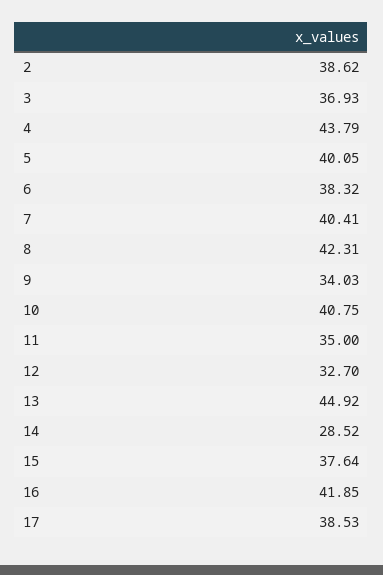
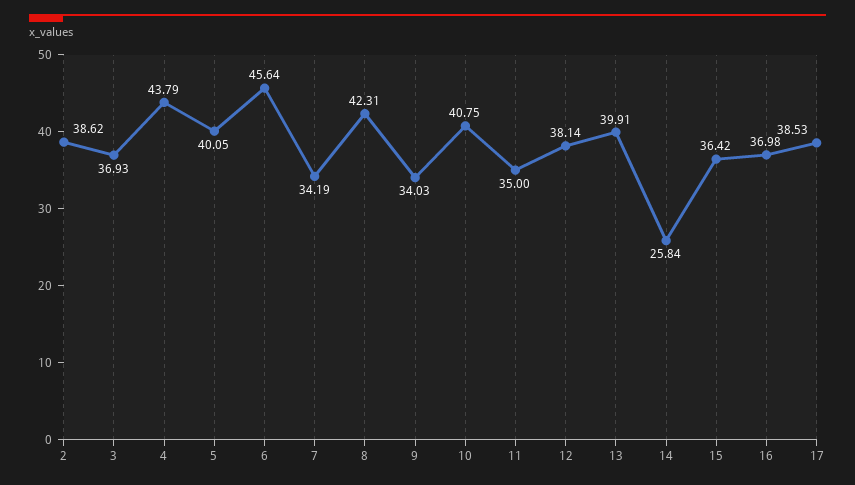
6: 38.32 -> 45.64
7: 40.41 -> 34.19
12: 32.7 -> 38.14
13: 44.92 -> 39.91
14: 28.52 -> 25.84
15: 37.64 -> 36.42
16: 41.85 -> 36.98

